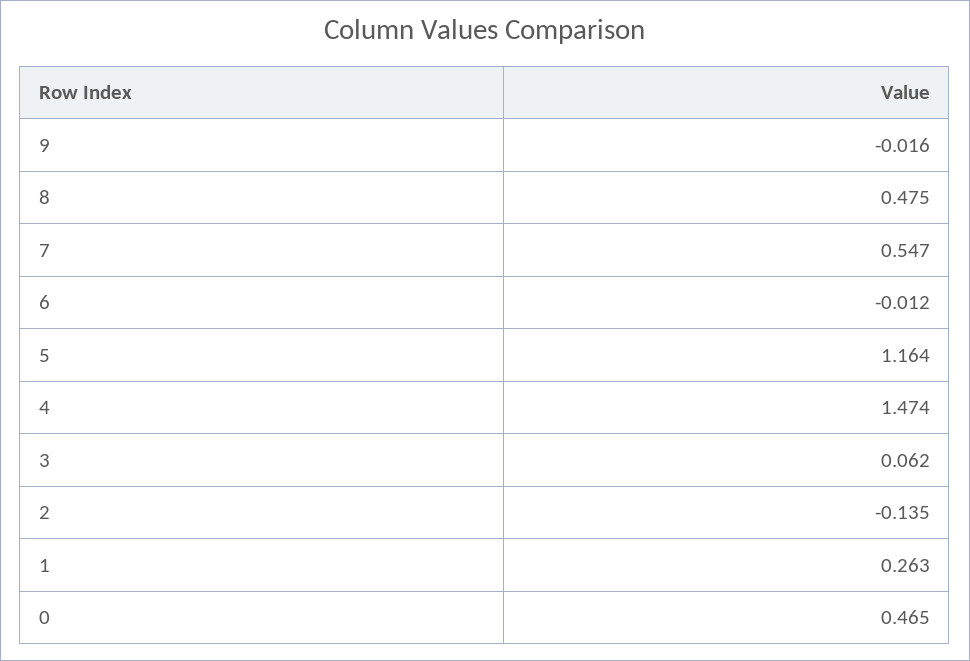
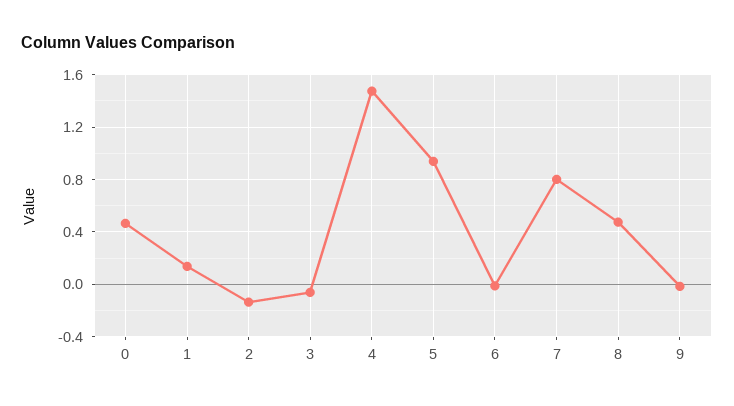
7: 0.547 -> 0.8
5: 1.164 -> 0.95
3: 0.062 -> -0.05
1: 0.263 -> 0.15

